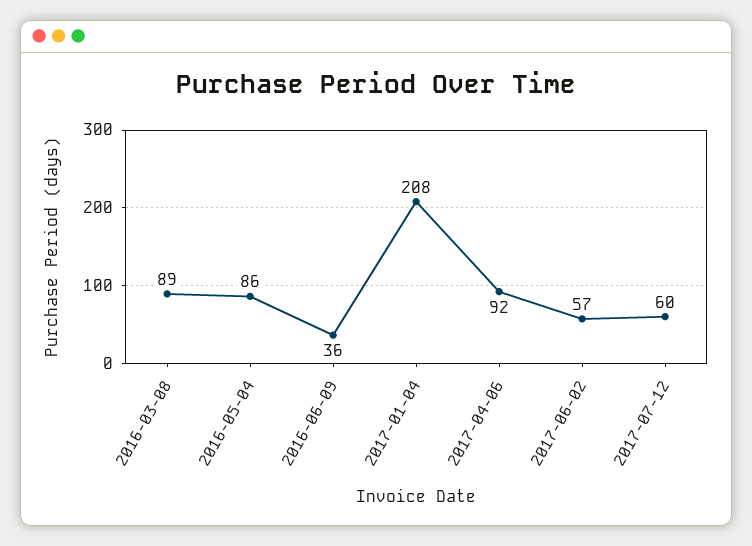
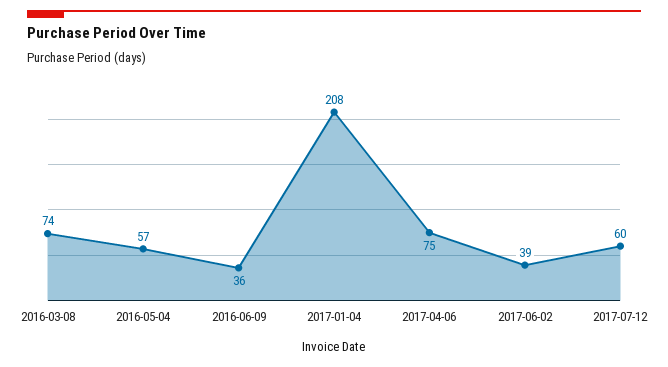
2016-03-08: 89 -> 74
2016-05-04: 86 -> 57
2017-04-06: 92 -> 75
2017-06-02: 57 -> 39

